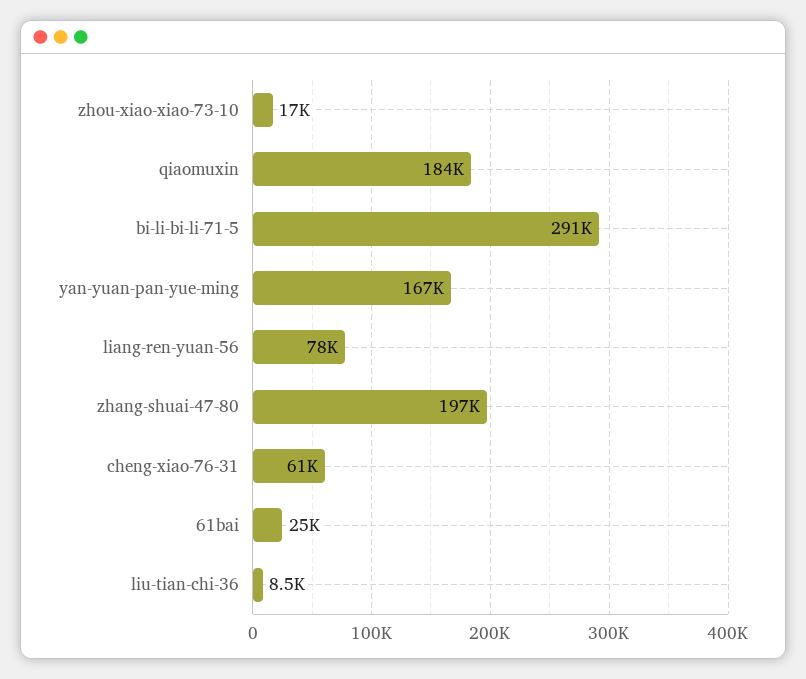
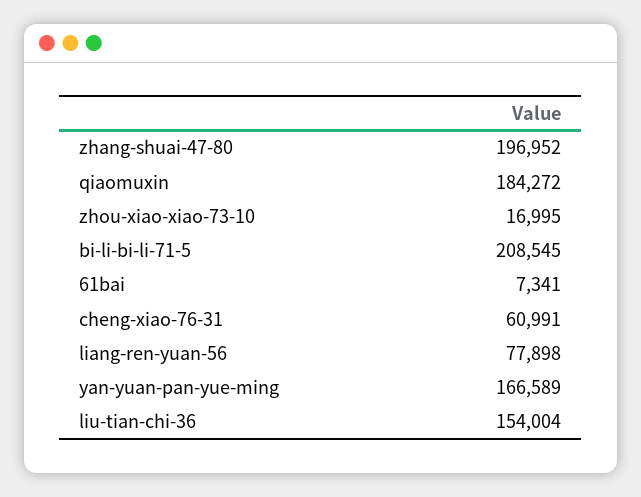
bi-li-bi-li-71-5: 291000 -> 208545
61bai: 25000 -> 7341
liu-tian-chi-36: 8500 -> 154004

